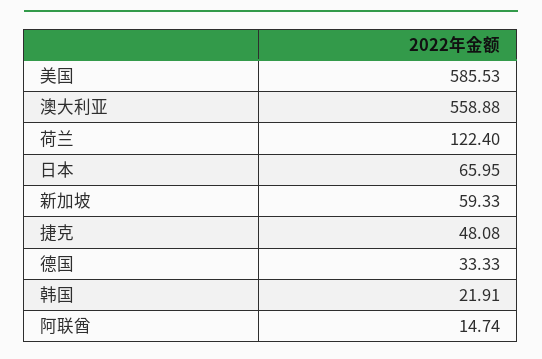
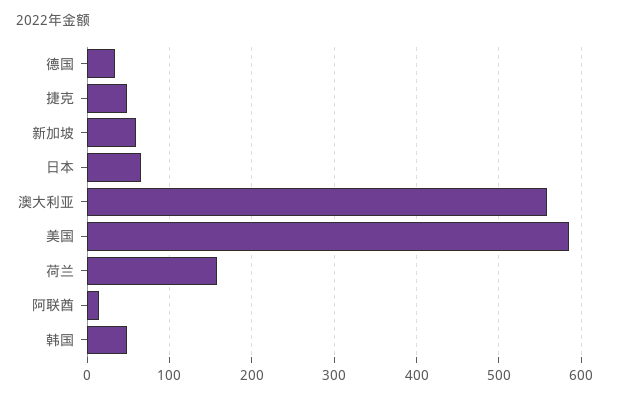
荷兰: 122.4 -> 160
韩国: 21.91 -> 50

